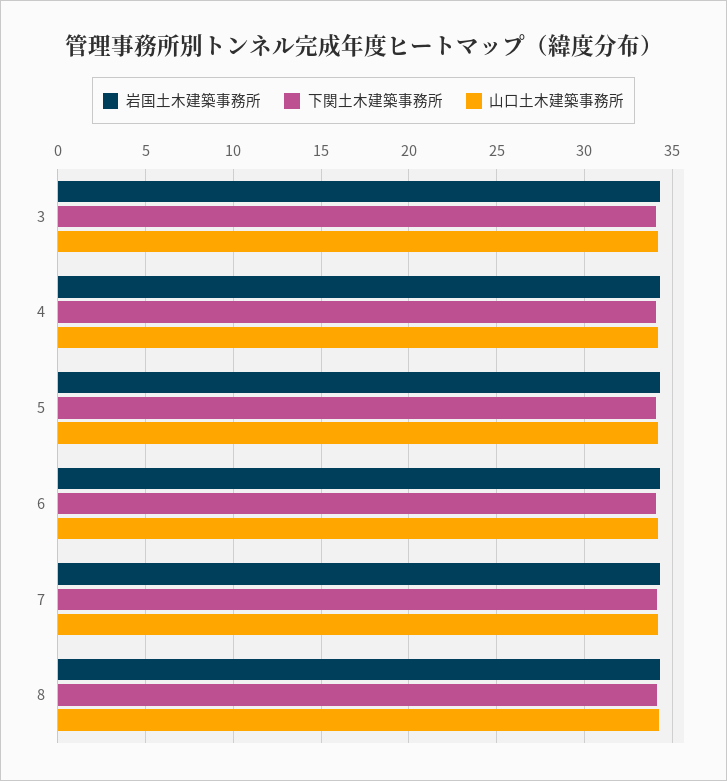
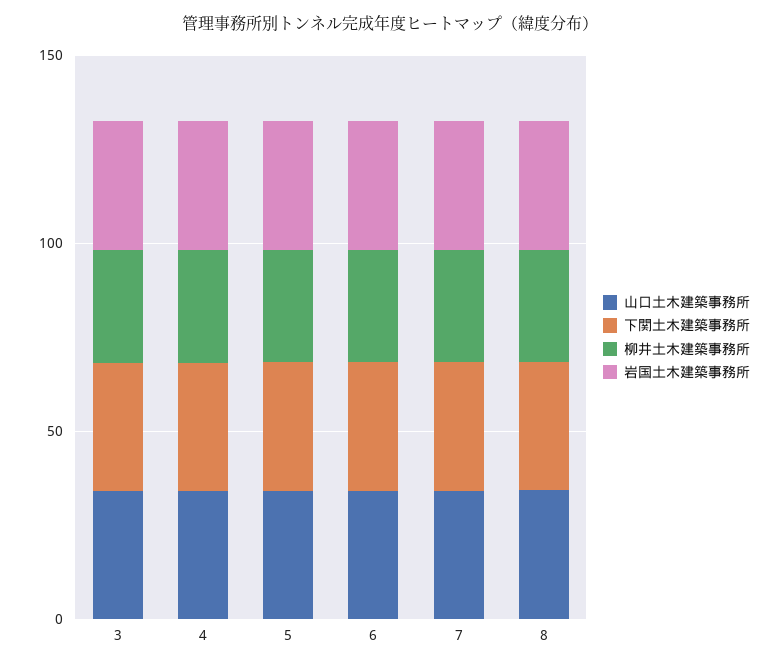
柳井土木建築事務所, 3: none -> 30
柳井土木建築事務所, 4: none -> 30
柳井土木建築事務所, 5: none -> 30
柳井土木建築事務所, 6: none -> 30
柳井土木建築事務所, 7: none -> 30
柳井土木建築事務所, 8: none -> 30

